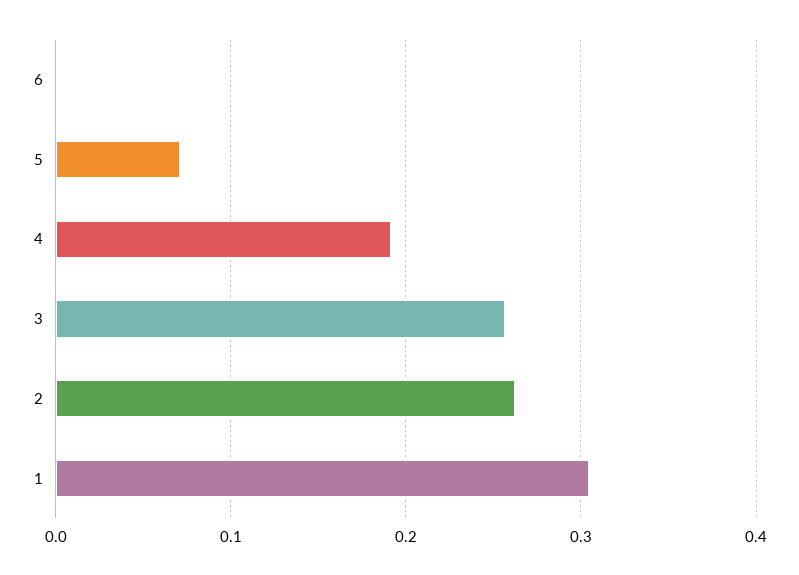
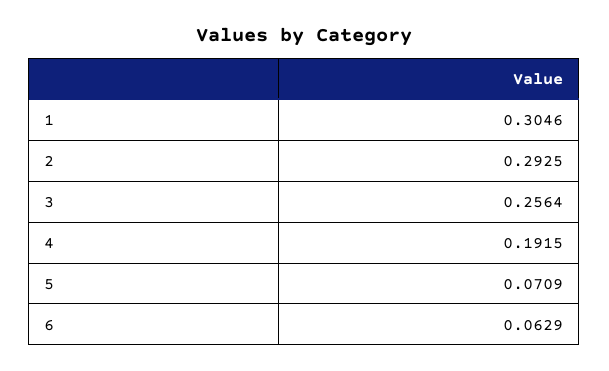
6: 0 -> 0.0629
2: 0.26 -> 0.2925

